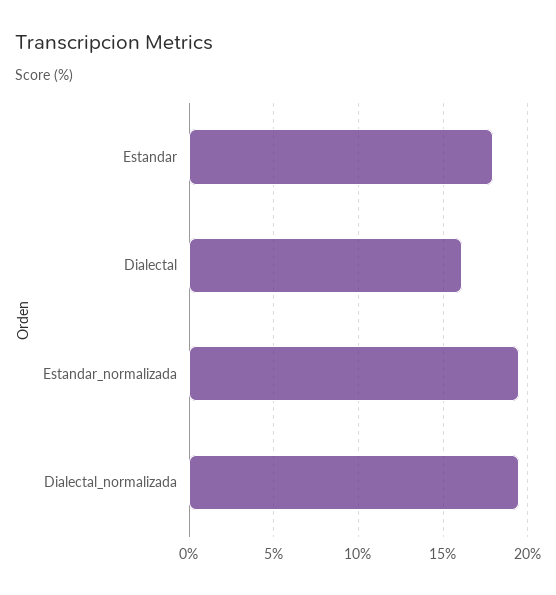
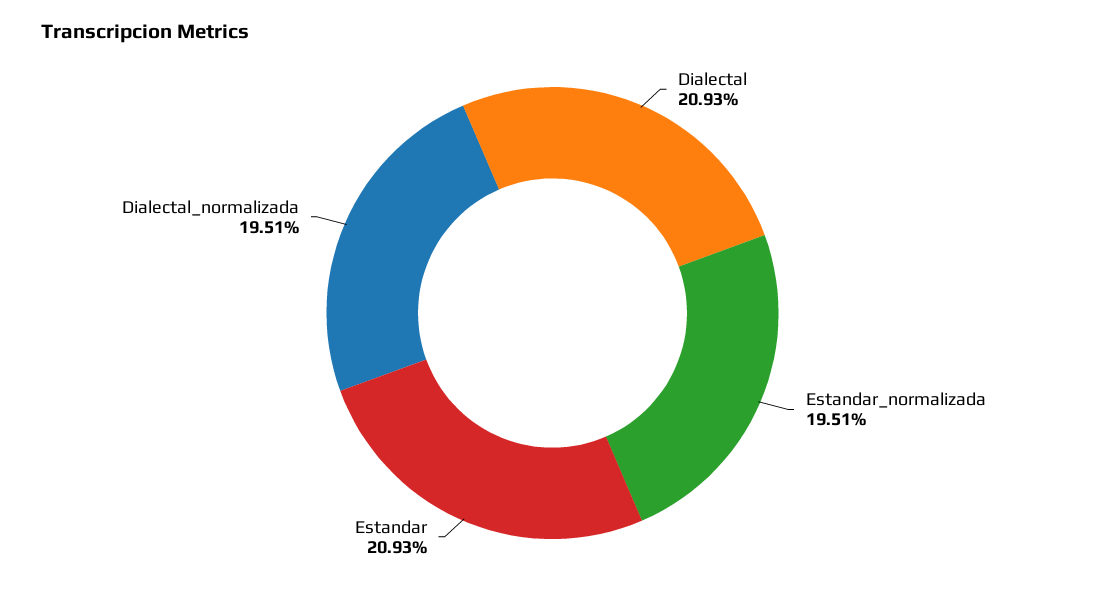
Estandar: 18 -> 20.93
Dialectal: 16 -> 20.93

